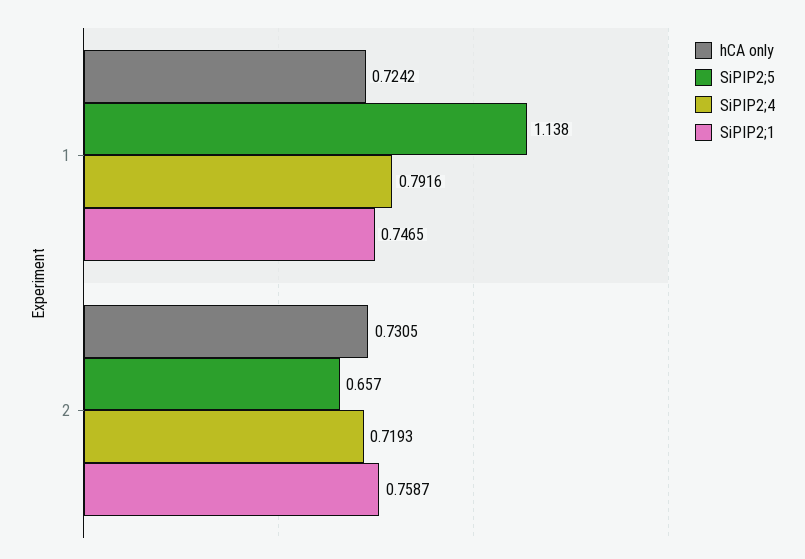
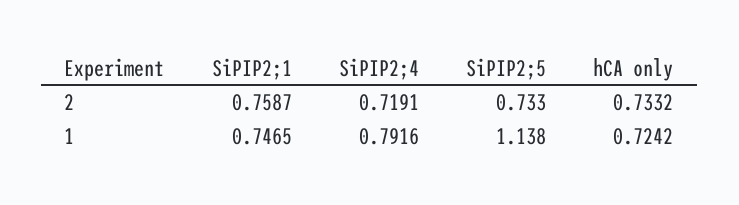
hCA only, 2: 0.7305 -> 0.7332
SiPIP2;5, 2: 0.657 -> 0.733
SiPIP2;4, 2: 0.7193 -> 0.7191

